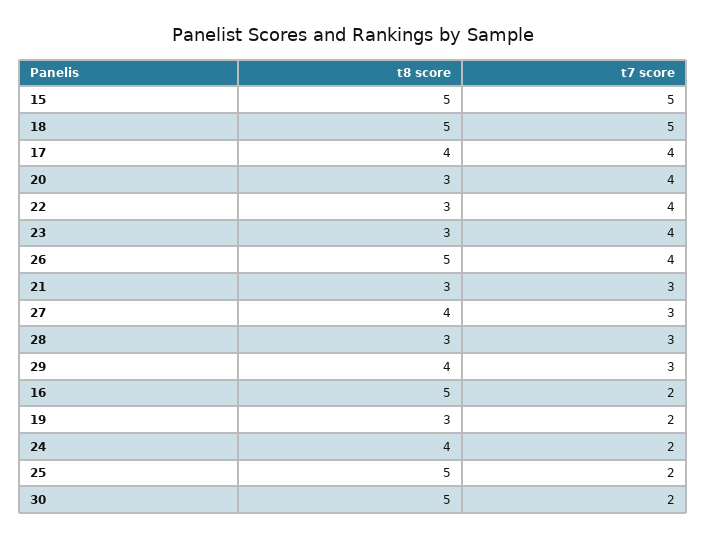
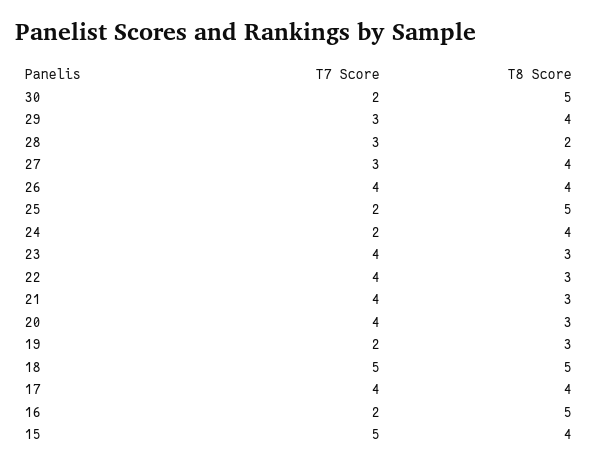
t8 score, 15: 5 -> 4
t8 score, 26: 5 -> 4
t7 score, 21: 3 -> 4
t8 score, 28: 3 -> 2

